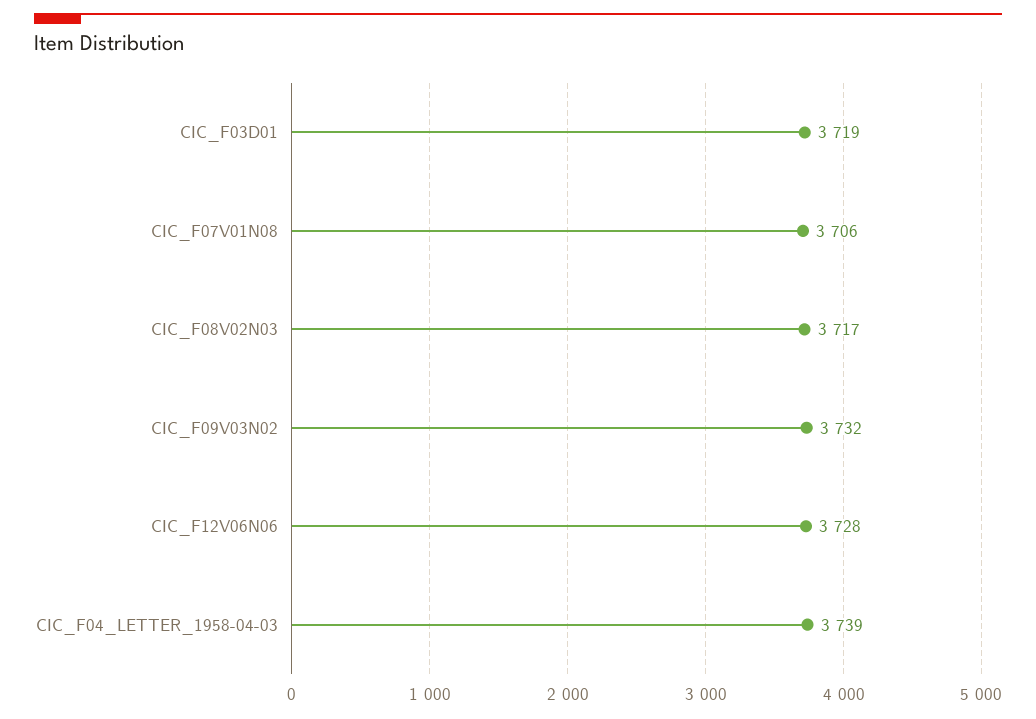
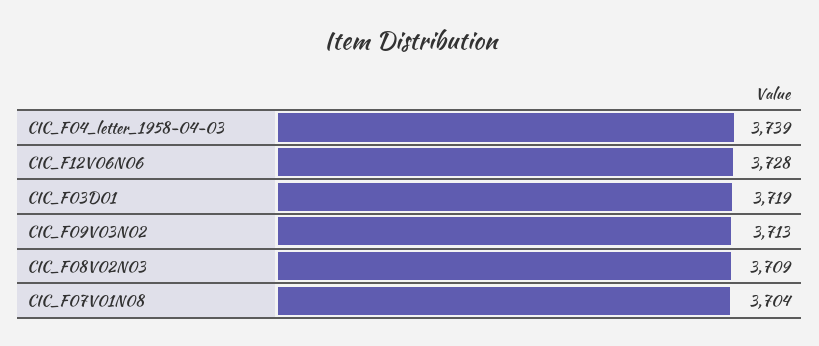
CIC_F07V01N08: 3706 -> 3704
CIC_F08V02N03: 3717 -> 3709
CIC_F09V03N02: 3732 -> 3713

